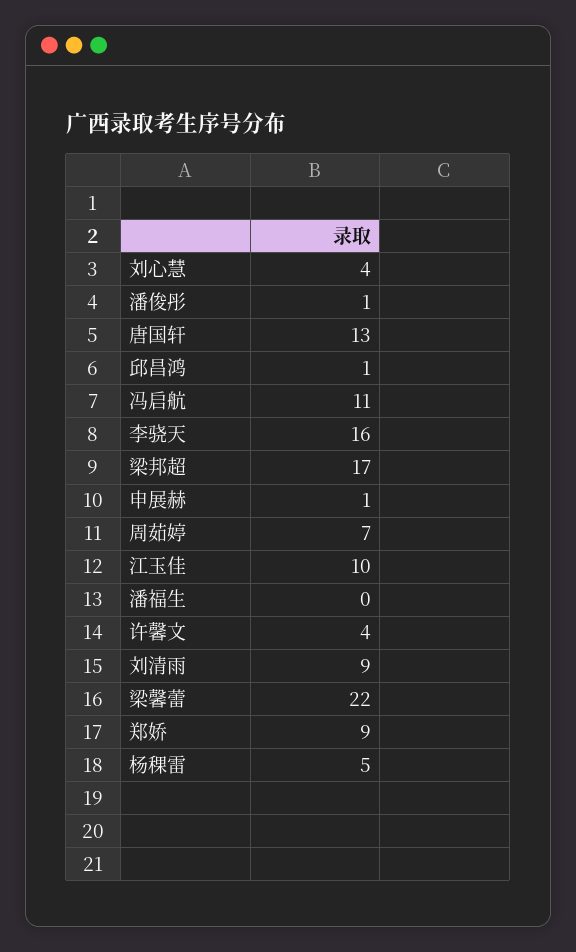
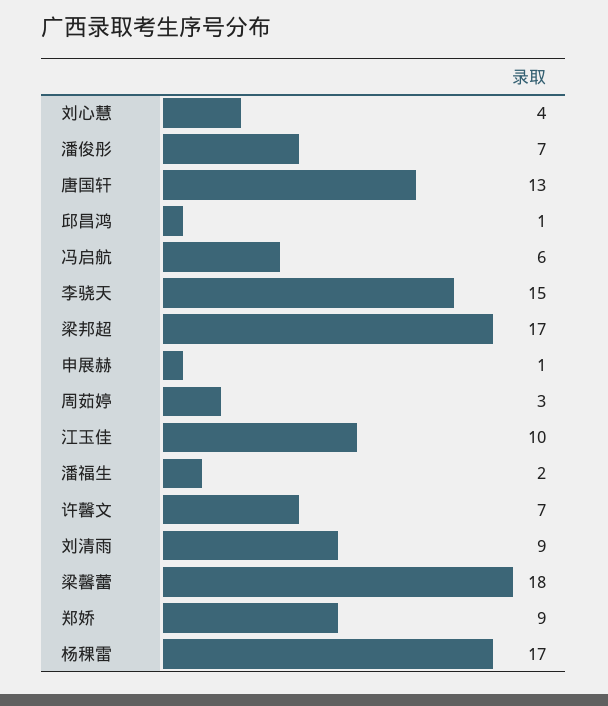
潘俊彤: 1 -> 7
冯启航: 11 -> 6
李骁天: 16 -> 15
周茹婷: 7 -> 3
潘福生: 0 -> 2
许馨文: 4 -> 7
梁馨蕾: 22 -> 18
杨稞雷: 5 -> 17

